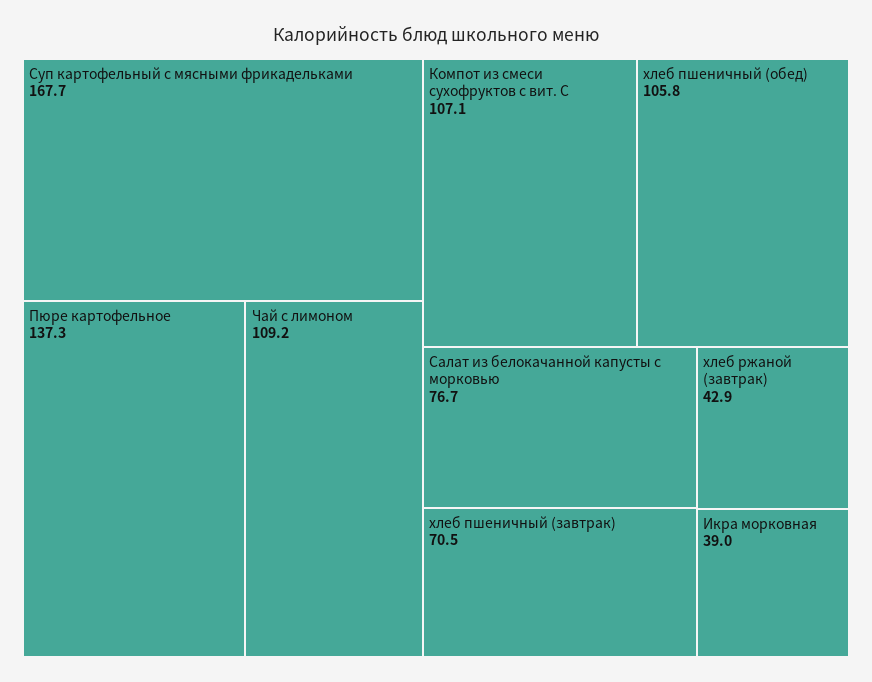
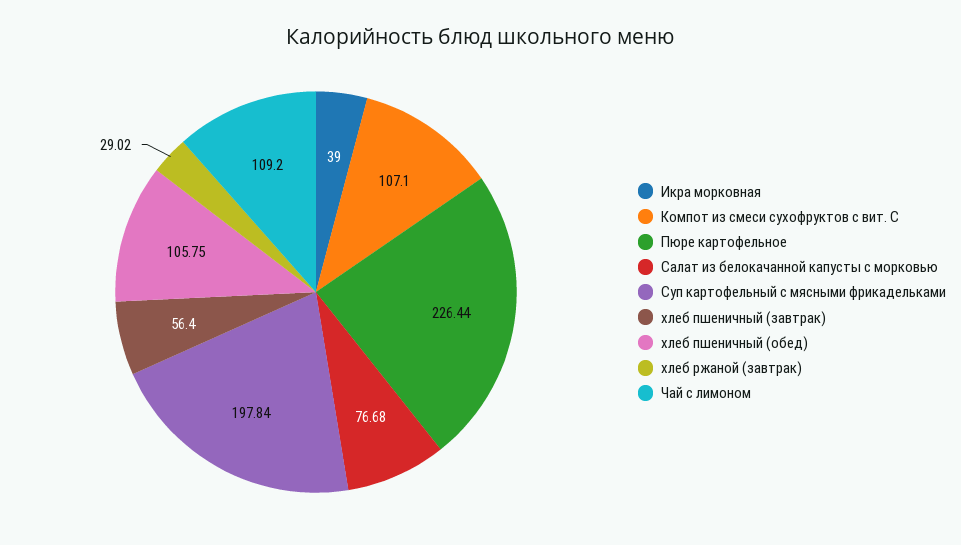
Суп картофельный с мясными фрикадельками: 167.7 -> 197.84
Пюре картофельное: 137.3 -> 226.44
хлеб пшеничный (завтрак): 70.5 -> 56.4
хлеб ржаной (завтрак): 42.9 -> 29.02

